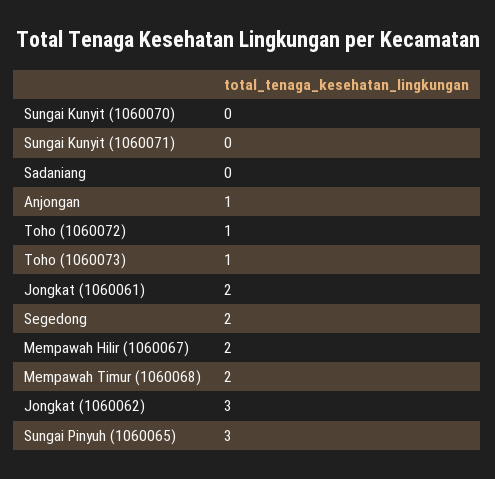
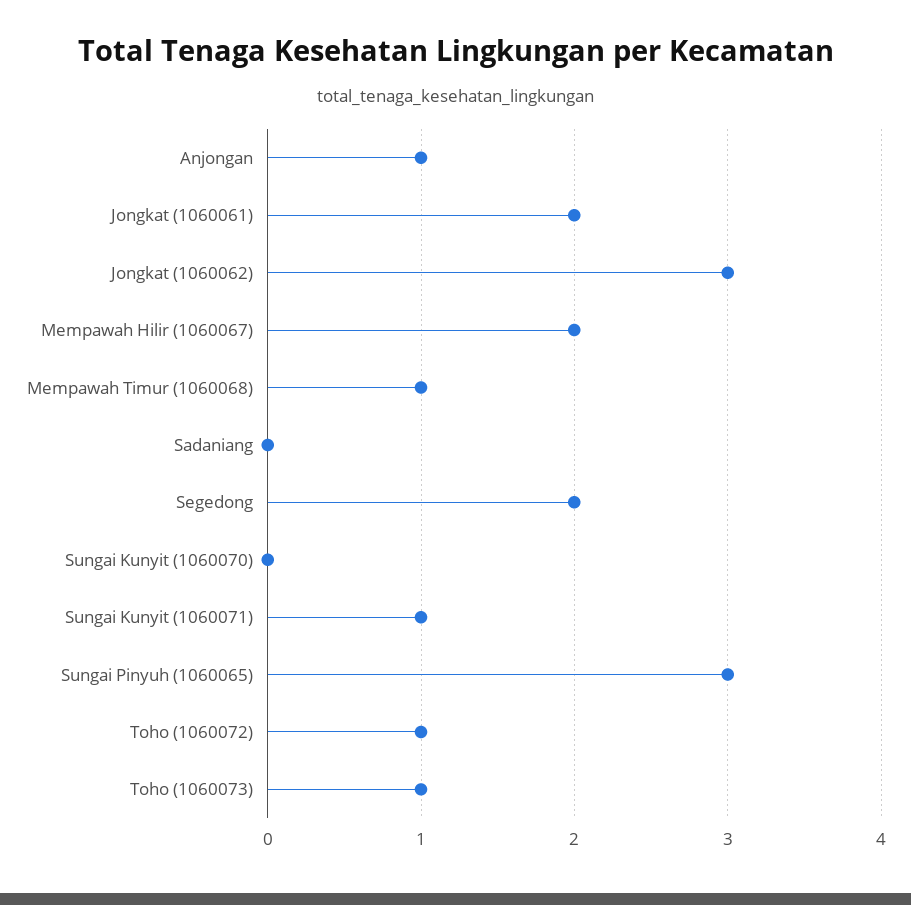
Sungai Kunyit (1060071): 0 -> 1
Mempawah Timur (1060068): 2 -> 1

